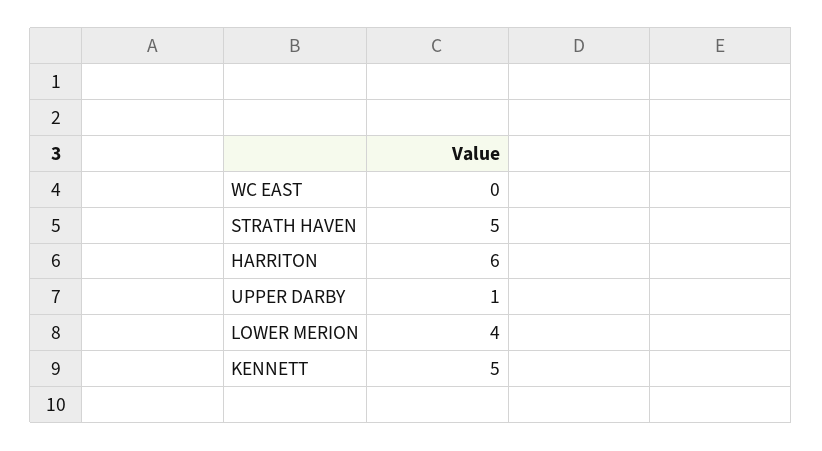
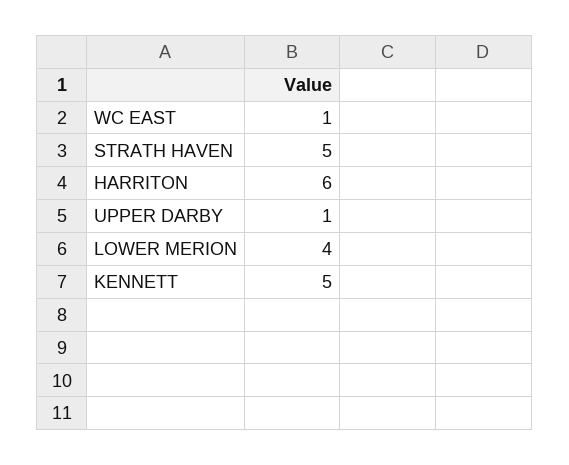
WC EAST: 0 -> 1

